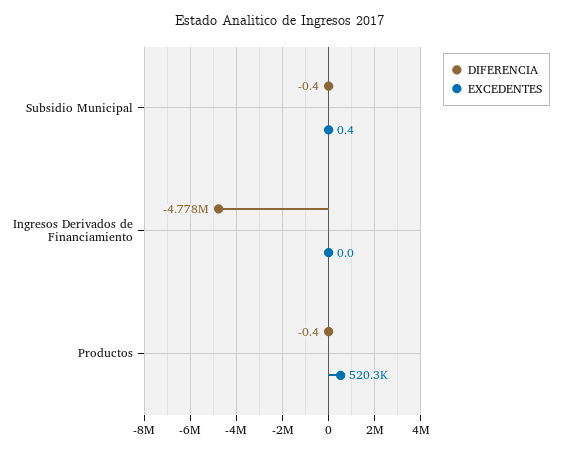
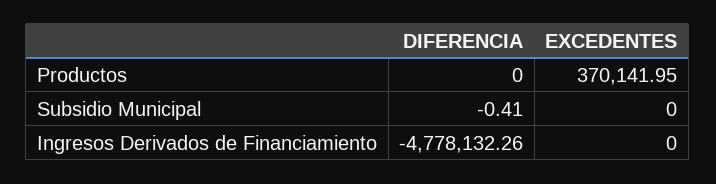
EXCEDENTES, Subsidio Municipal: 0.4 -> 0
DIFERENCIA, Productos: -0.4 -> 0
EXCEDENTES, Productos: 520300 -> 370141.95

